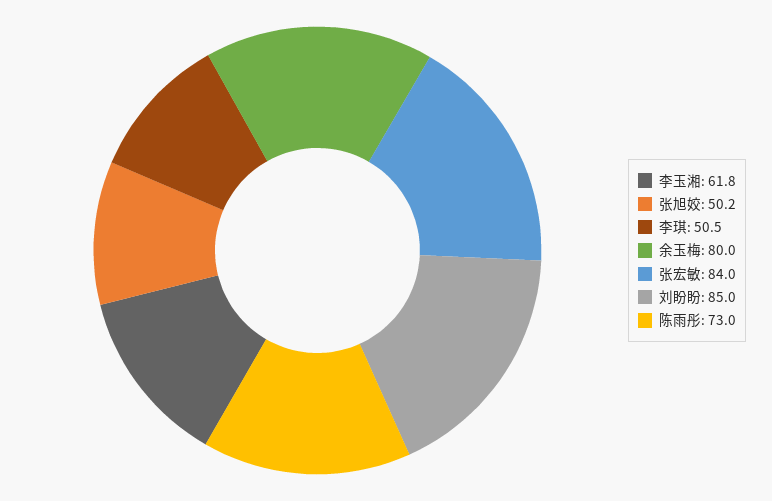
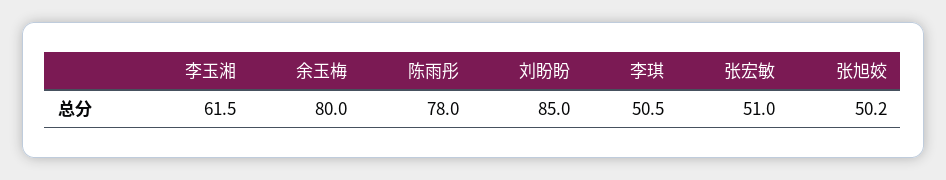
李玉湘: 61.8 -> 61.5
张宏敏: 84 -> 51
陈雨彤: 73 -> 78

